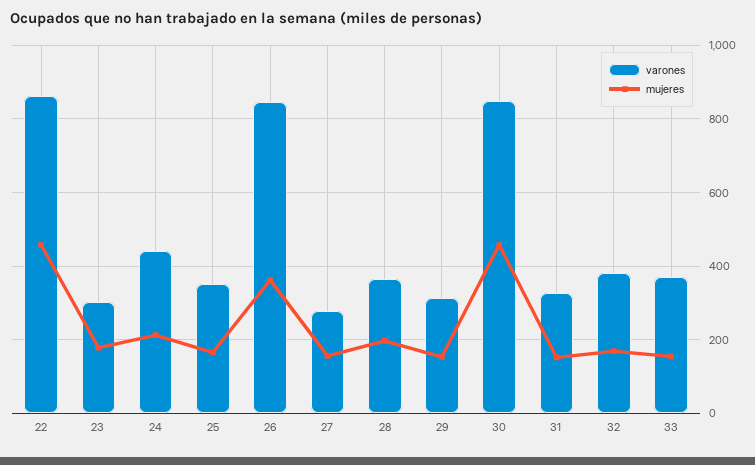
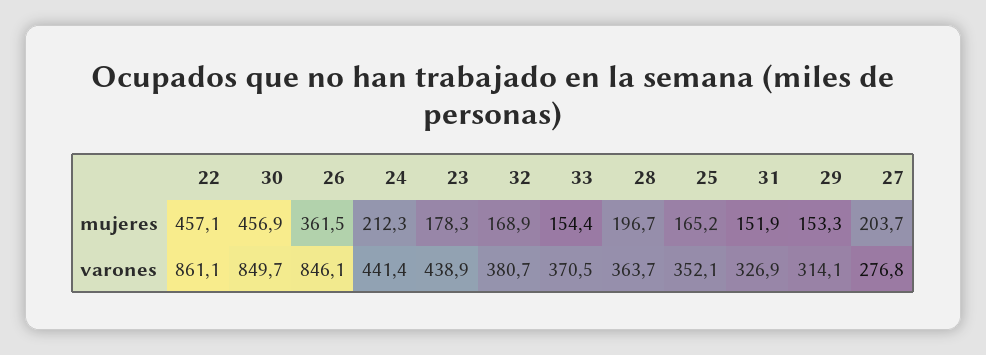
varones, 23: 300 -> 438.9
mujeres, 27: 160 -> 203.7

